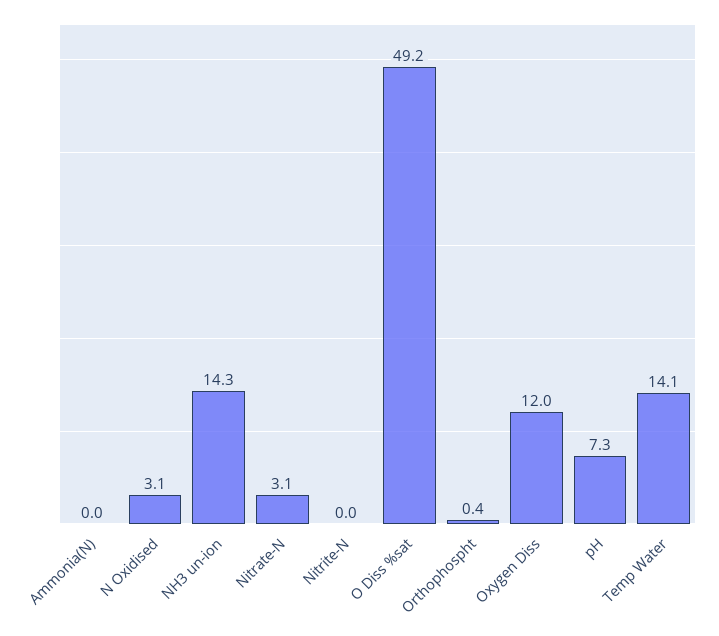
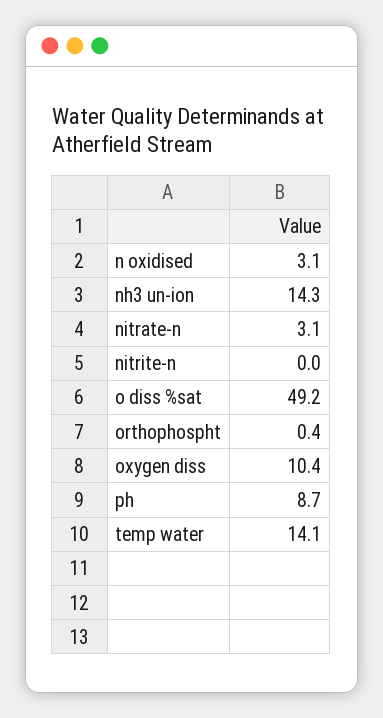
Ammonia(N): 0 -> none
Oxygen Diss: 12 -> 10.4
pH: 7.3 -> 8.7

